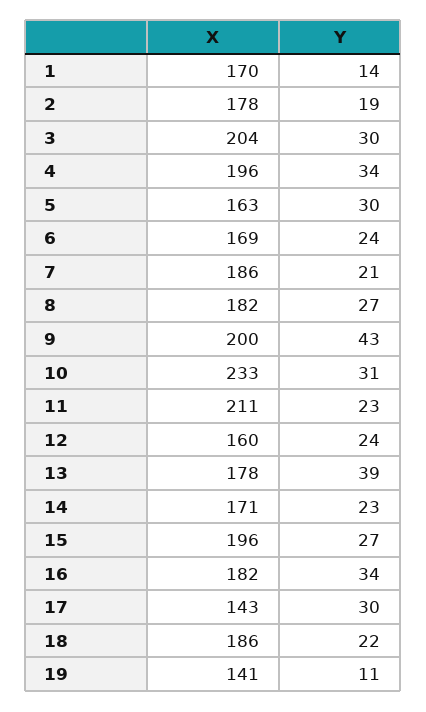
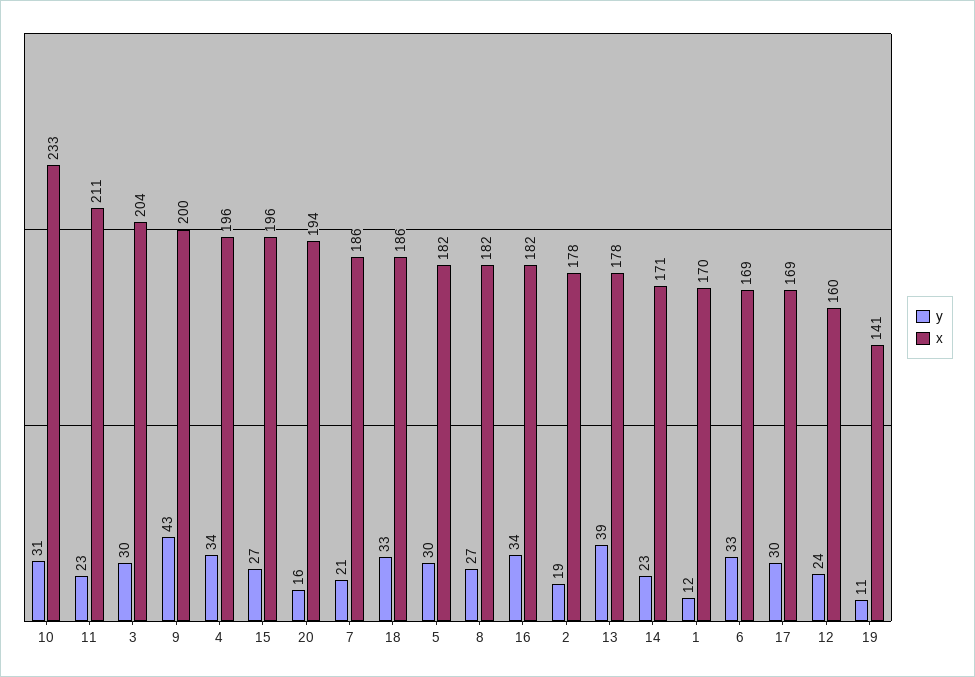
Y, 1: 14 -> 12
X, 5: 163 -> 182
Y, 6: 24 -> 33
X, 17: 143 -> 169
Y, 18: 22 -> 33
Y, 20: none -> 16
X, 20: none -> 194

